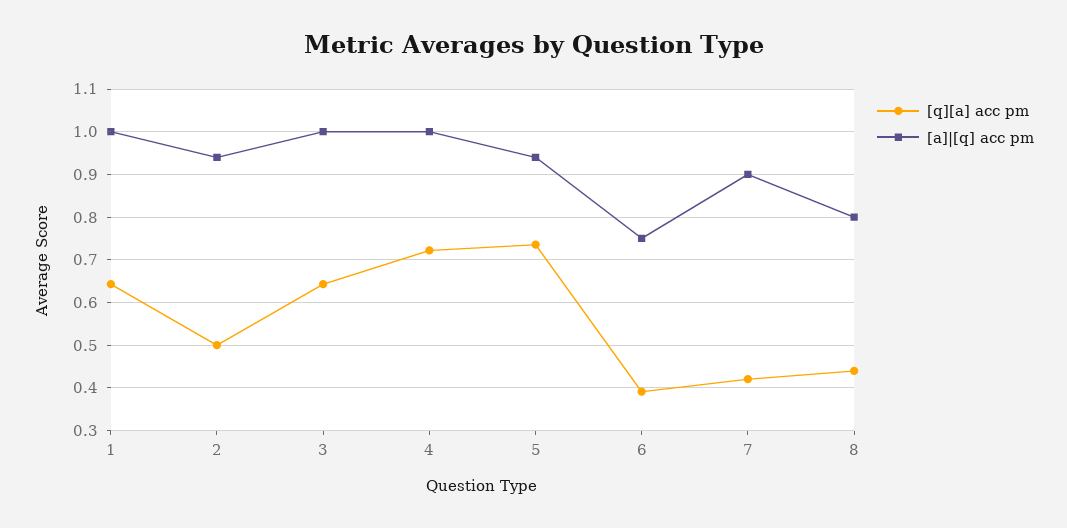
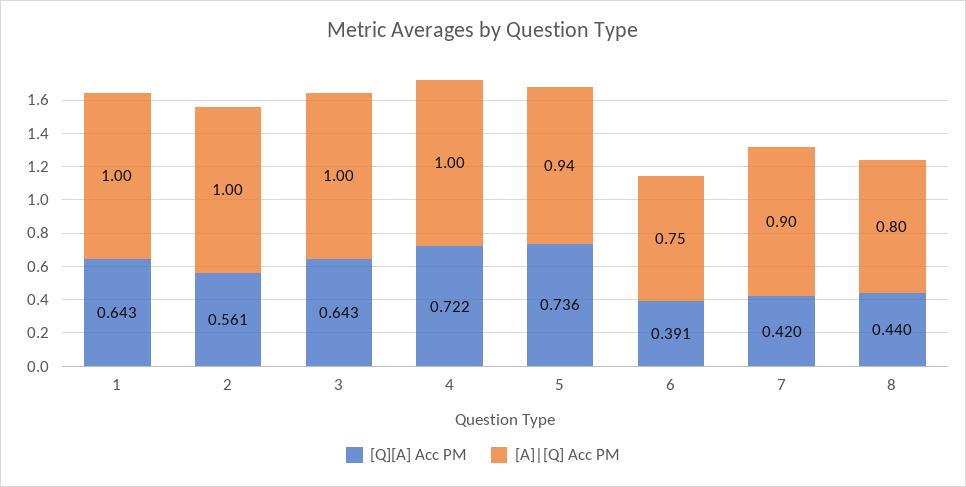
[q][a] acc pm, 2: 0.5 -> 0.561
[a]|[q] acc pm, 2: 0.94 -> 1

